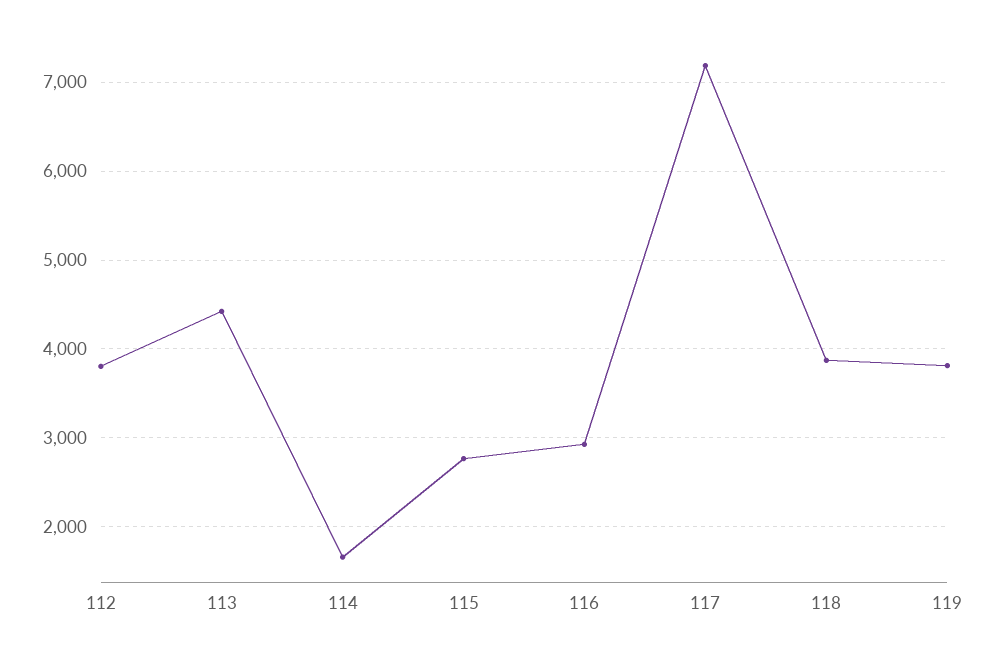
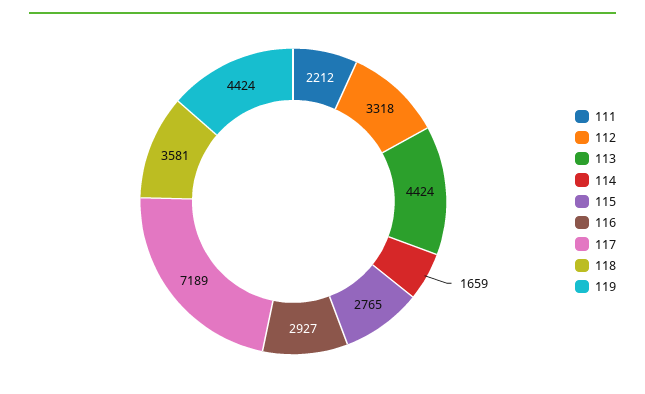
112: 3800 -> 3318
118: 3900 -> 3581
119: 3800 -> 4424
111: none -> 2212

